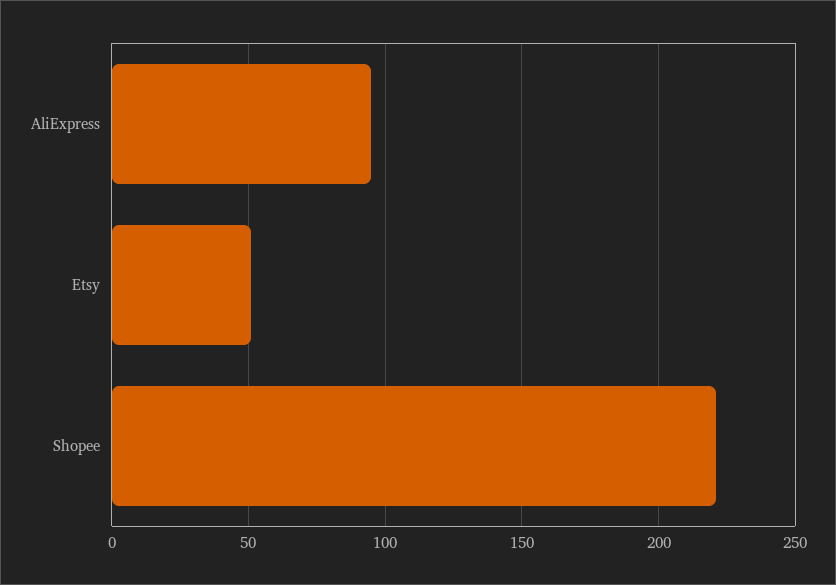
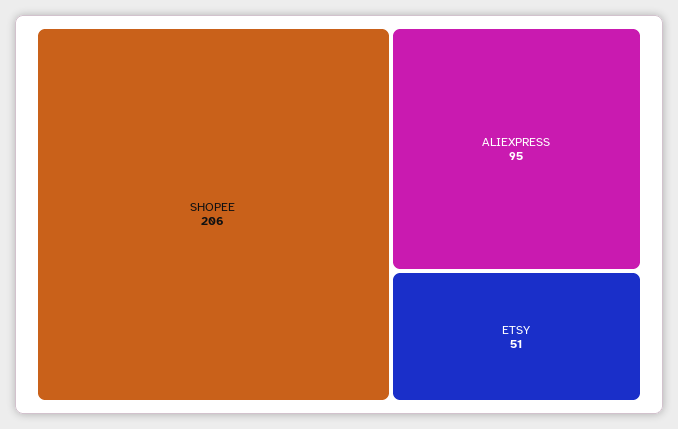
Shopee: 220 -> 206

